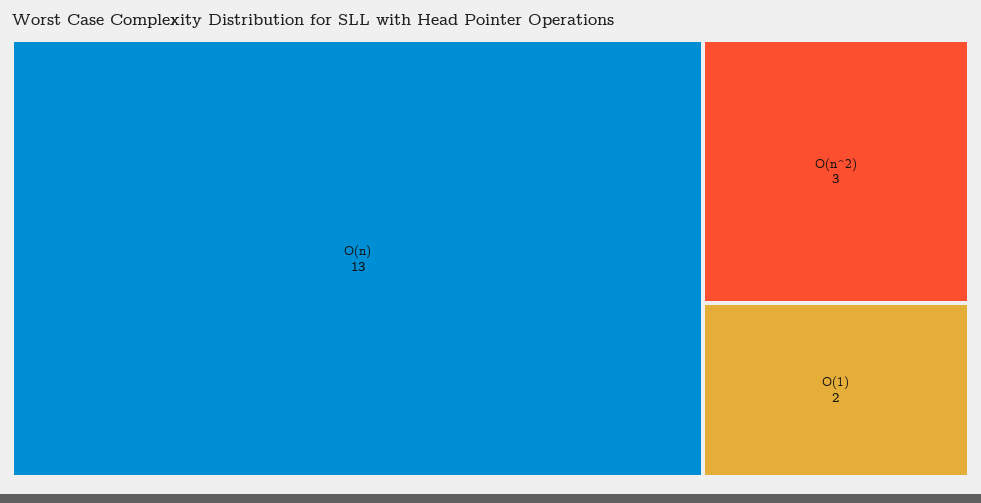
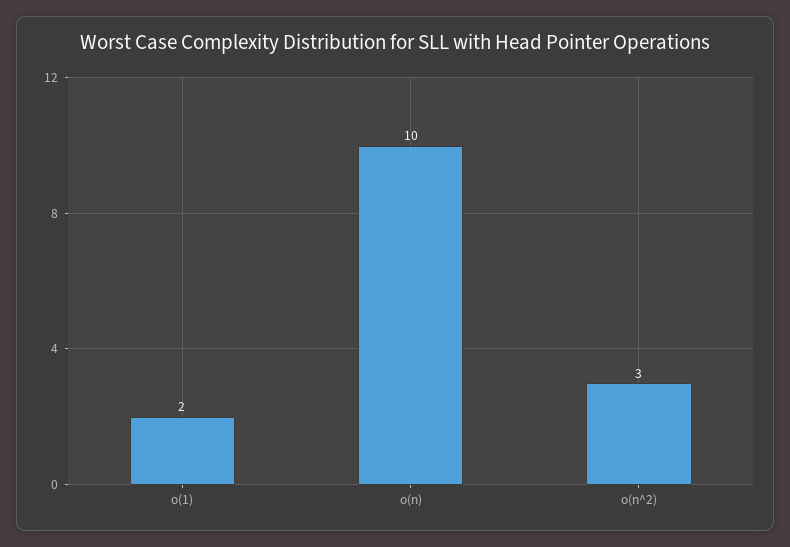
O(n): 13 -> 10

